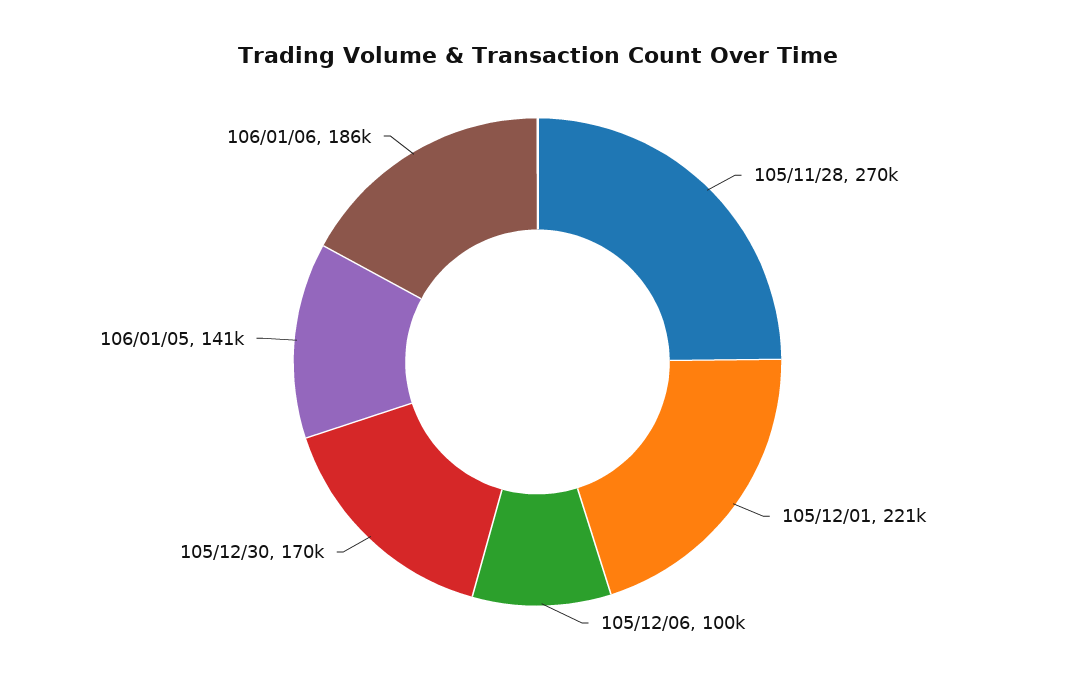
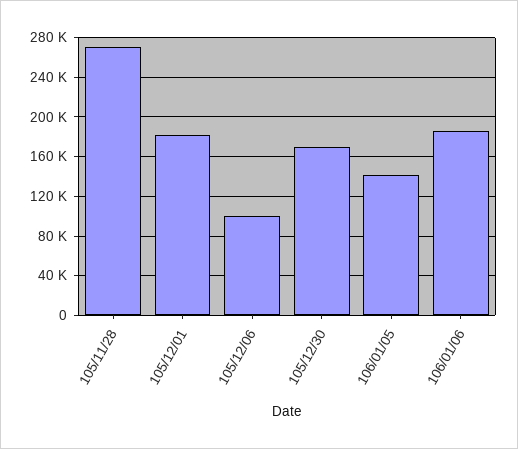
105/12/01: 221000 -> 180000

